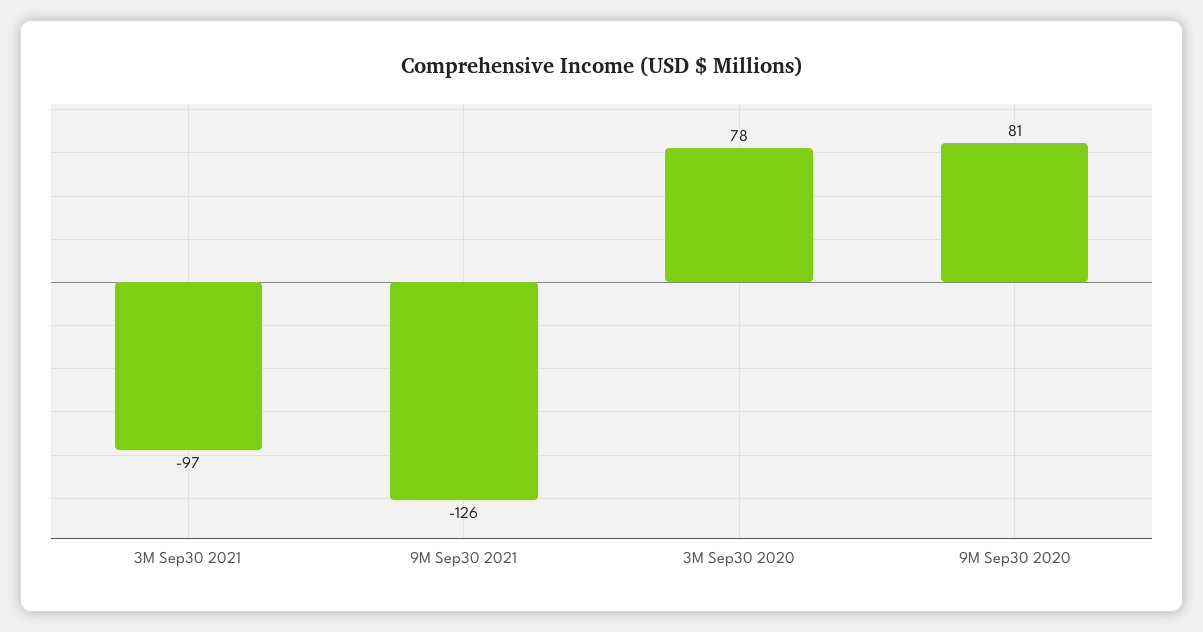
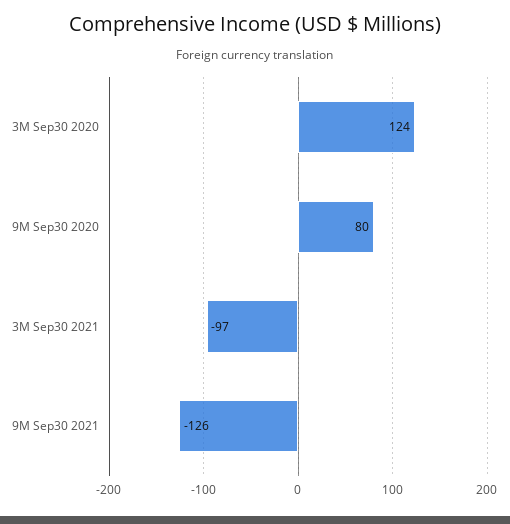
3M Sep30 2020: 78 -> 124
9M Sep30 2020: 81 -> 80

